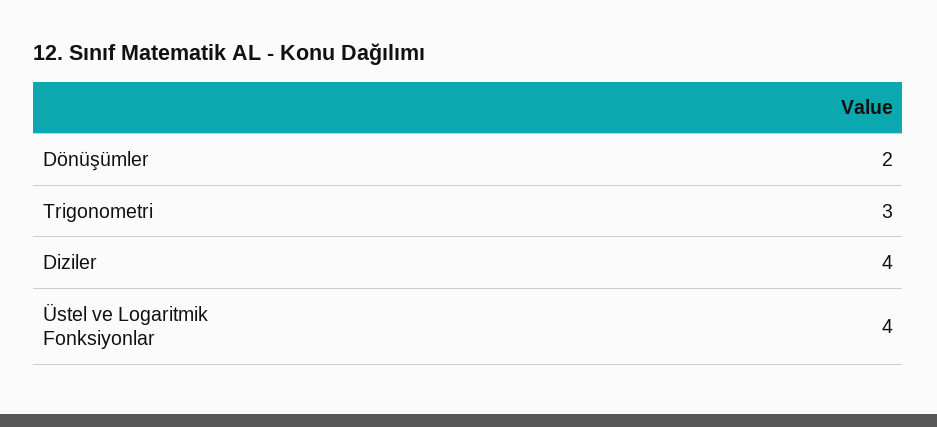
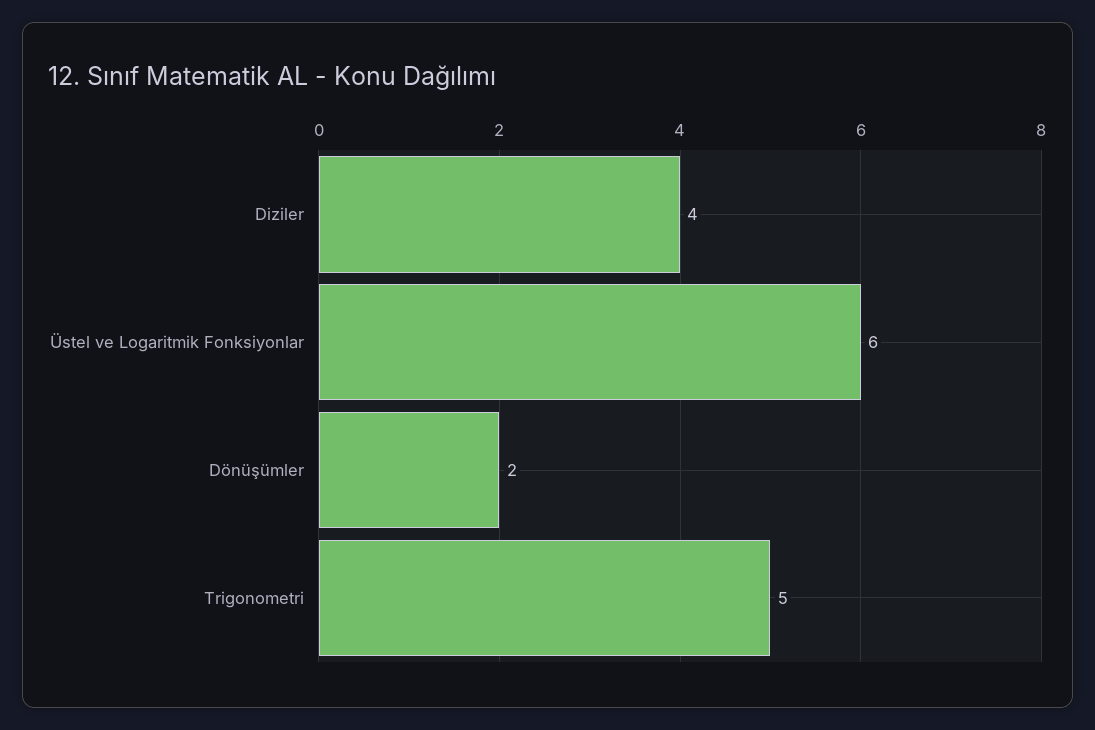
Trigonometri: 3 -> 5
Üstel ve Logaritmik Fonksiyonlar: 4 -> 6

